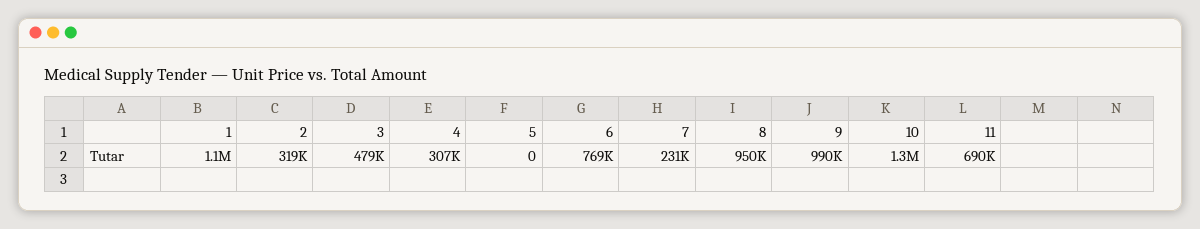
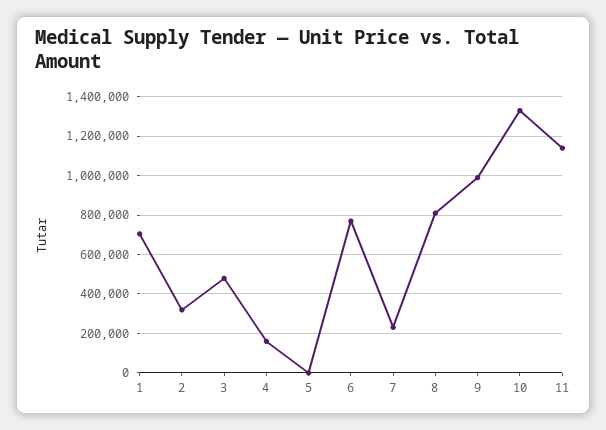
1: 1100000 -> 700000
4: 307000 -> 150000
8: 950000 -> 800000
11: 690000 -> 1150000

